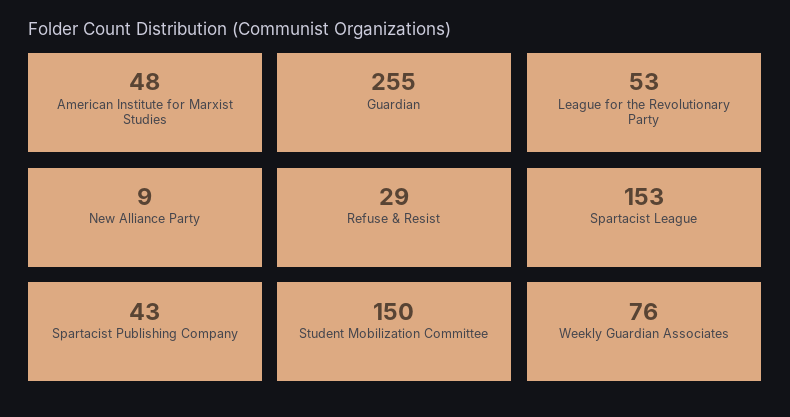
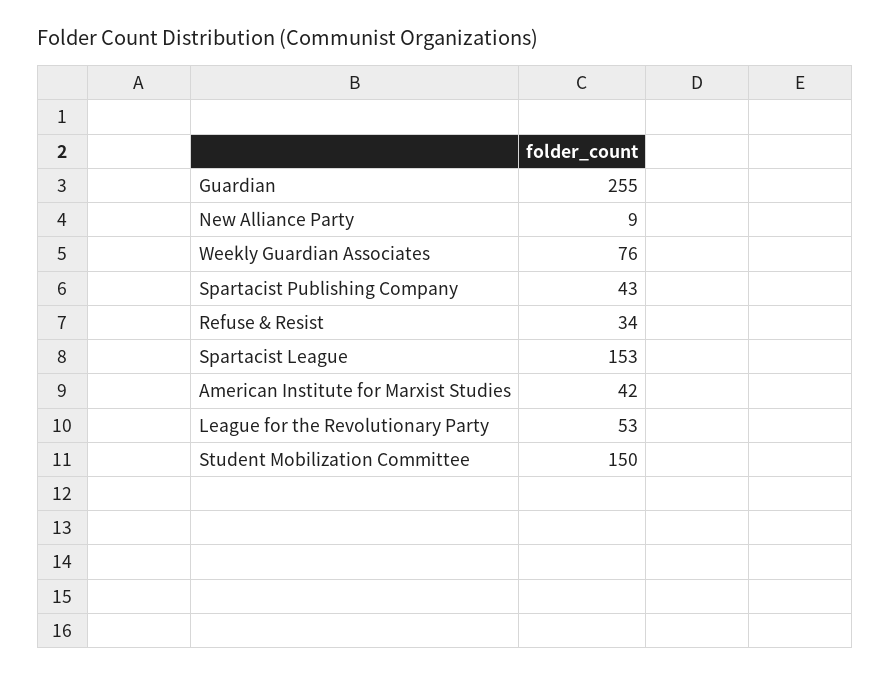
American Institute for Marxist Studies: 48 -> 42
Refuse & Resist: 29 -> 34

